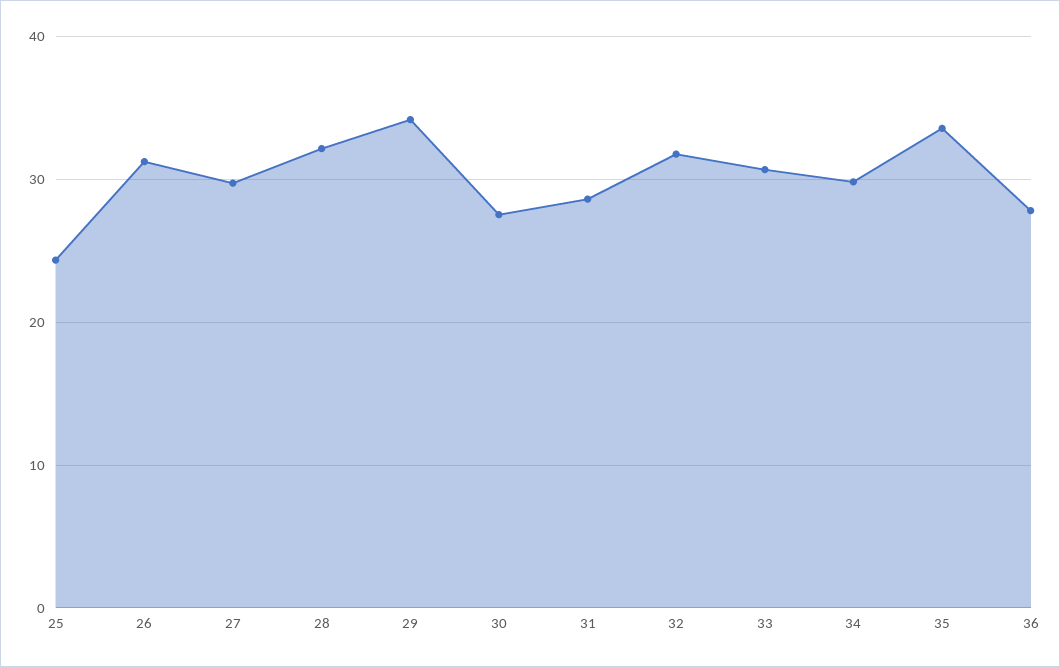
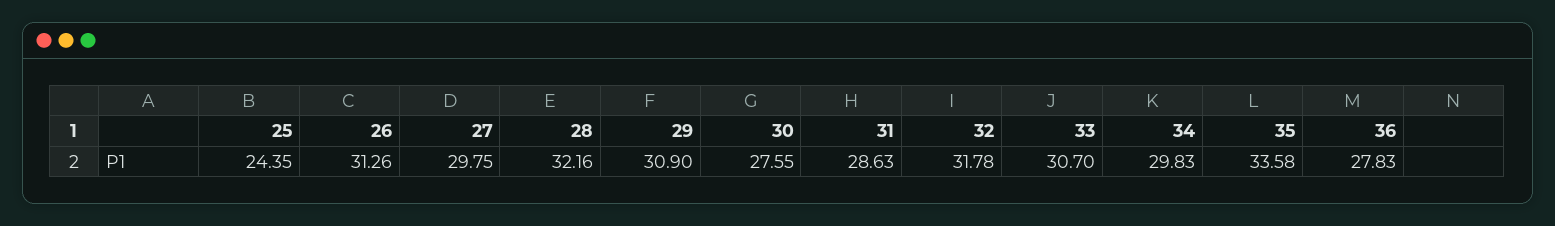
29: 34 -> 30.9

